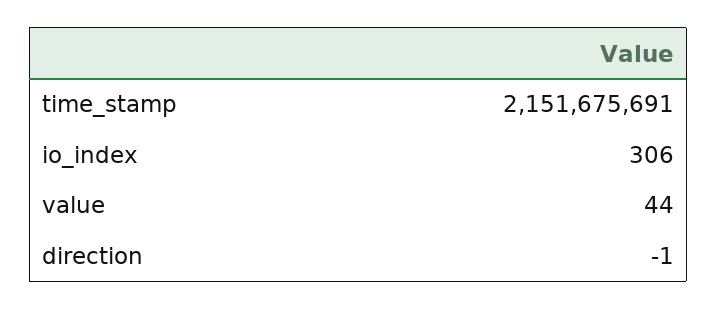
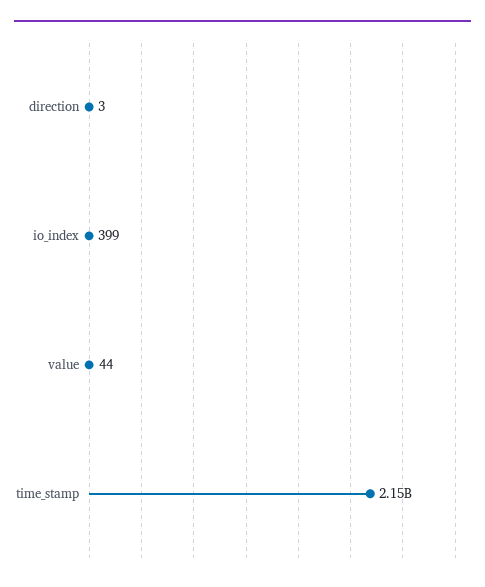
io_index: 306 -> 399
direction: -1 -> 3

